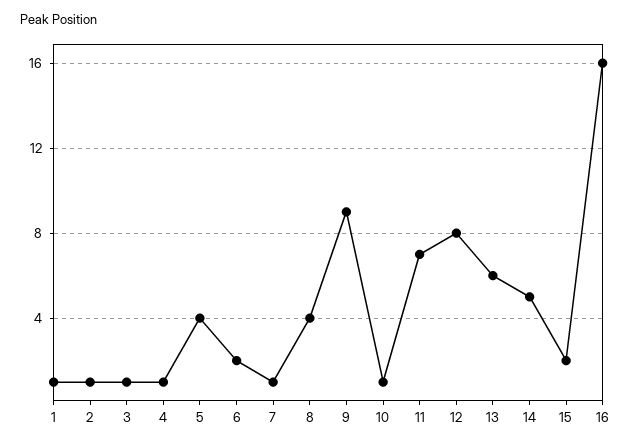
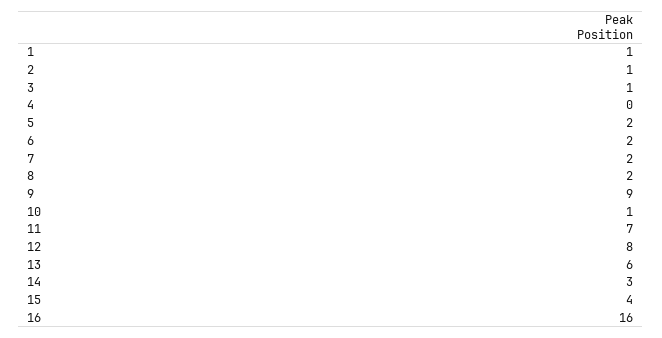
4: 1 -> 0
5: 4 -> 2
7: 1 -> 2
8: 4 -> 2
14: 5 -> 3
15: 2 -> 4

